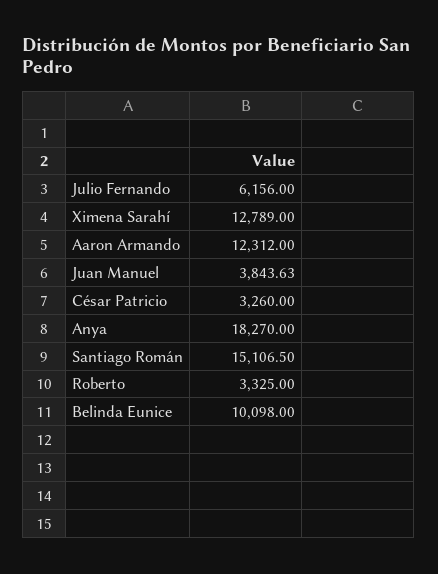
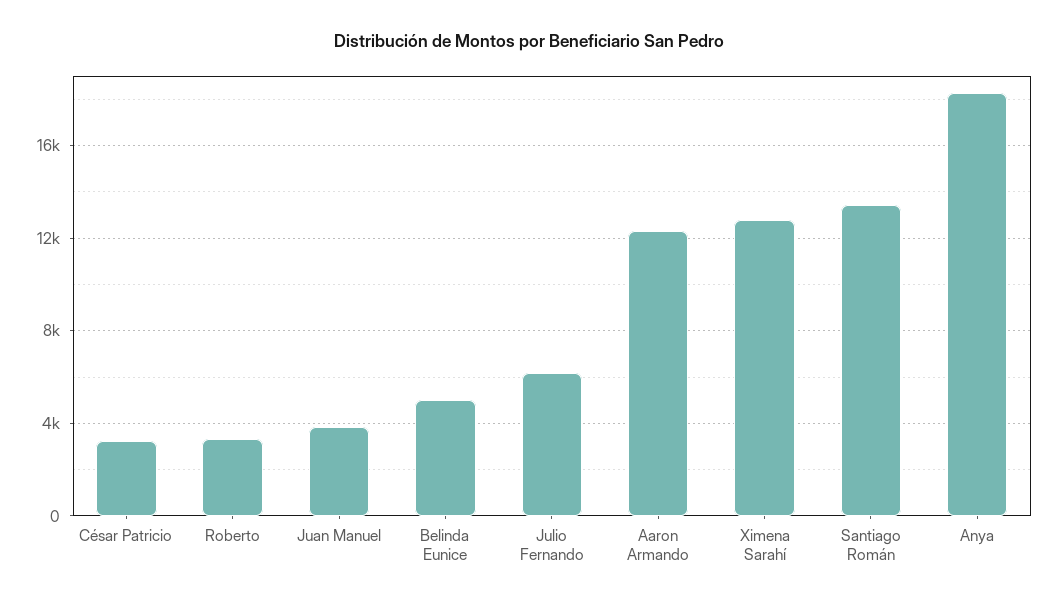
Santiago Román: 15106.5 -> 13500
Belinda Eunice: 10098 -> 5000

